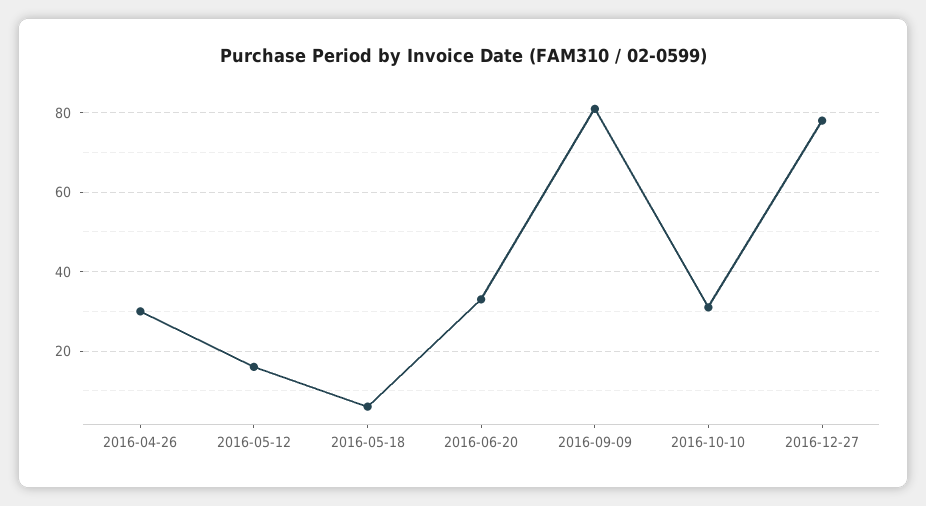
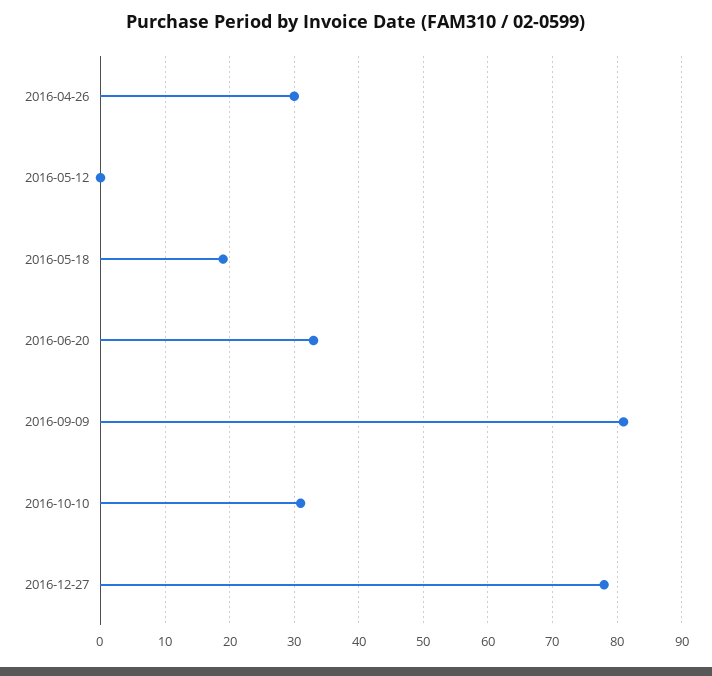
2016-05-12: 15 -> 0
2016-05-18: 5 -> 19

